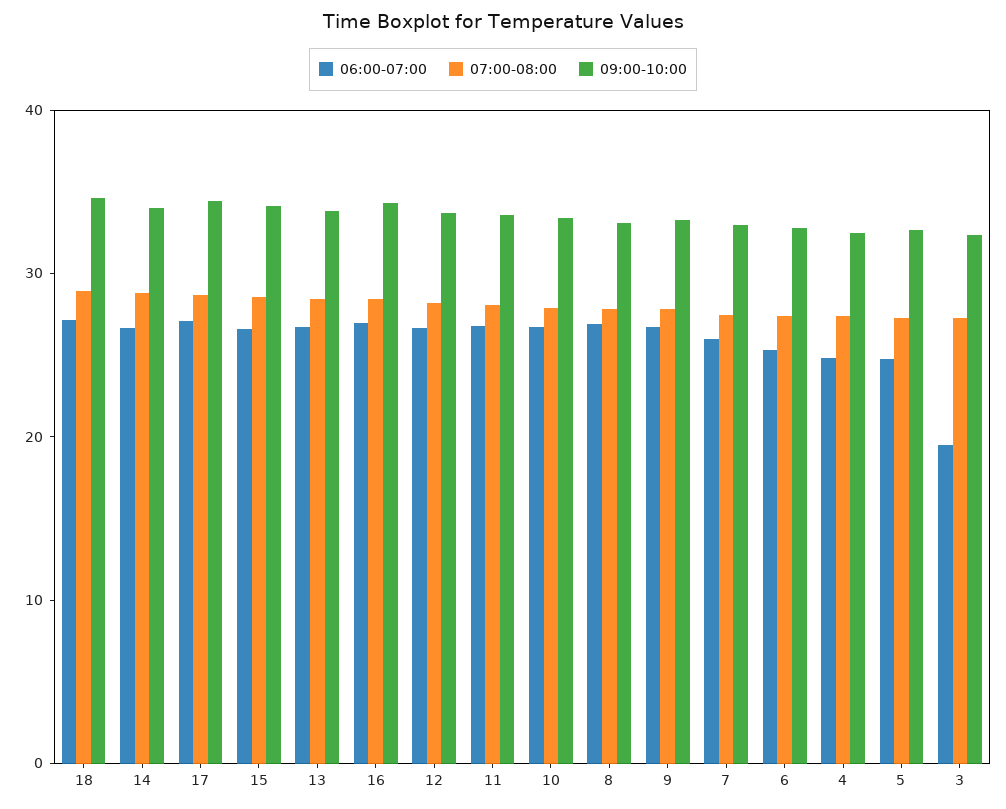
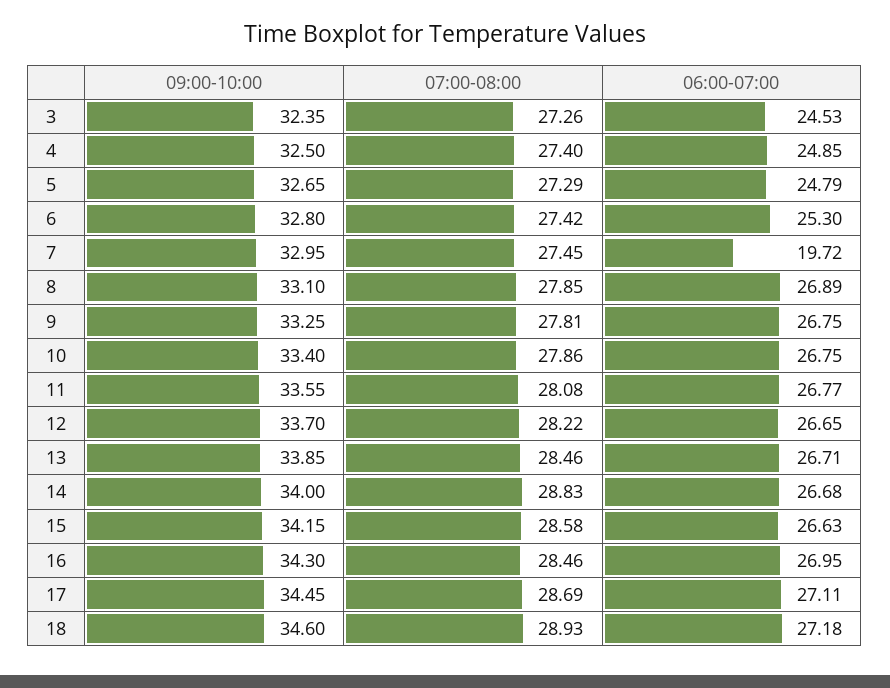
06:00-07:00, 7: 26 -> 19.72
06:00-07:00, 3: 20 -> 24.53

